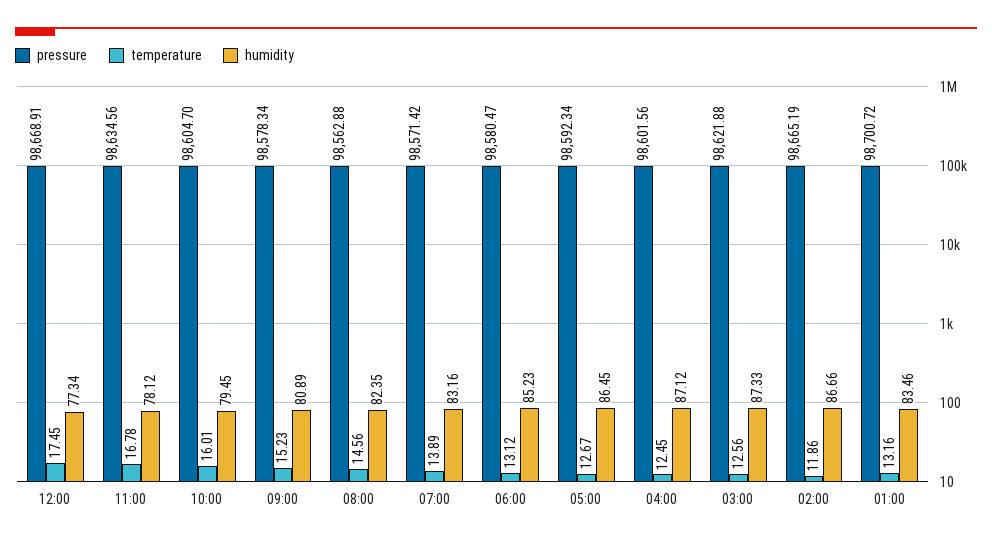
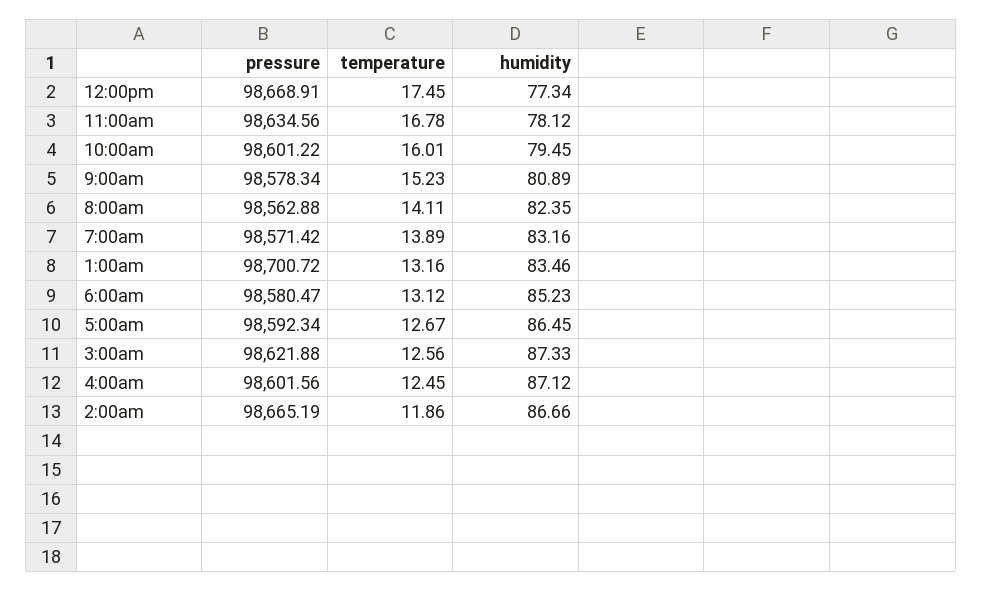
pressure, 10:00: 98604.7 -> 98601.22
temperature, 08:00: 14.56 -> 14.11

